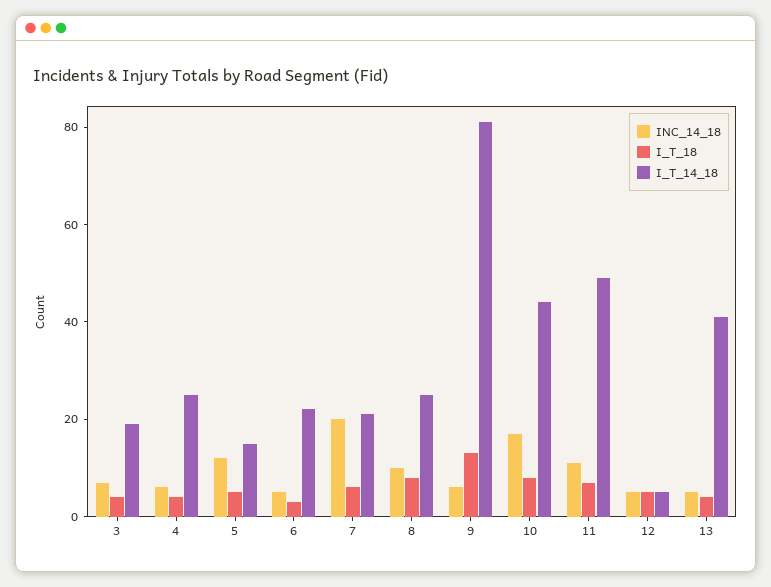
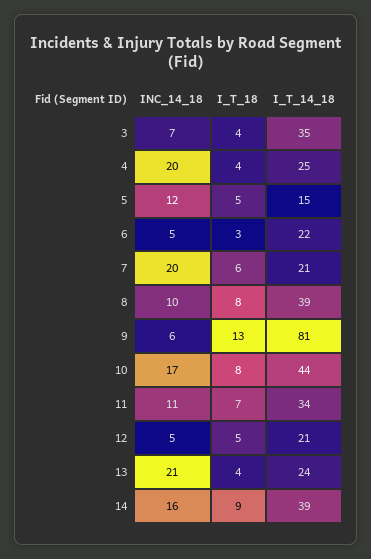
I_T_14_18, 3: 20 -> 35
INC_14_18, 4: 5 -> 20
I_T_14_18, 8: 25 -> 39
I_T_14_18, 11: 50 -> 34
I_T_14_18, 12: 5 -> 21
INC_14_18, 13: 5 -> 21
I_T_14_18, 13: 40 -> 24
INC_14_18, 14: none -> 16
I_T_18, 14: none -> 9
I_T_14_18, 14: none -> 39

